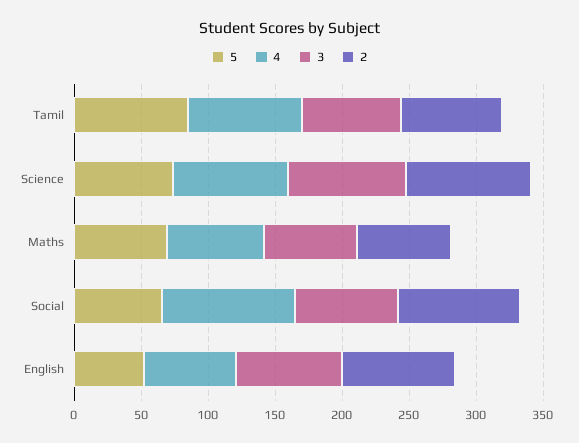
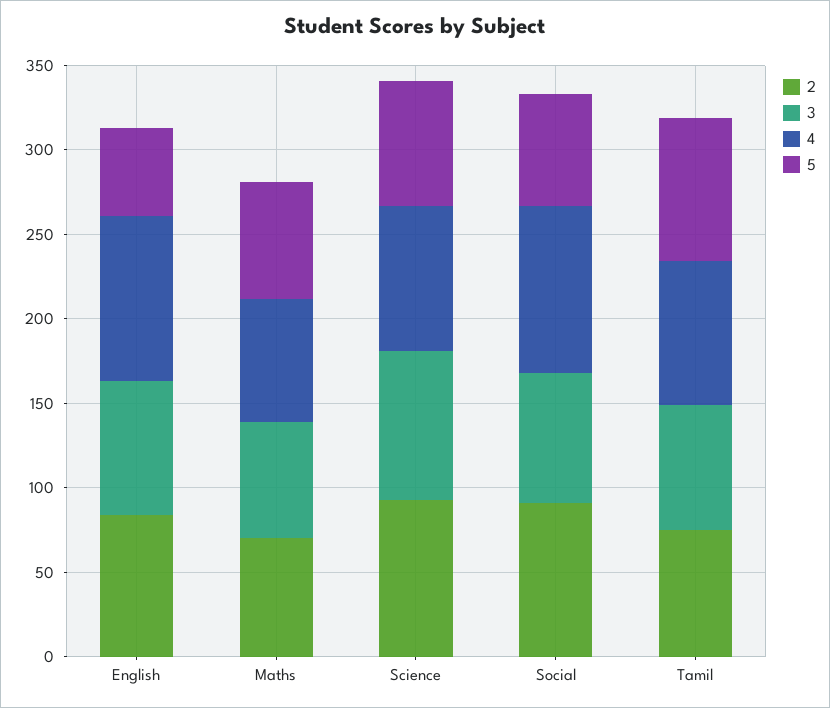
4, English: 70 -> 100

